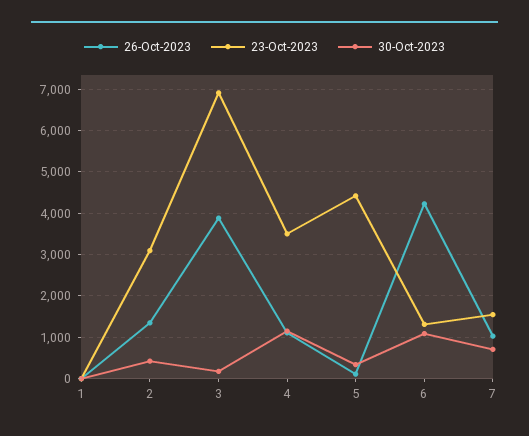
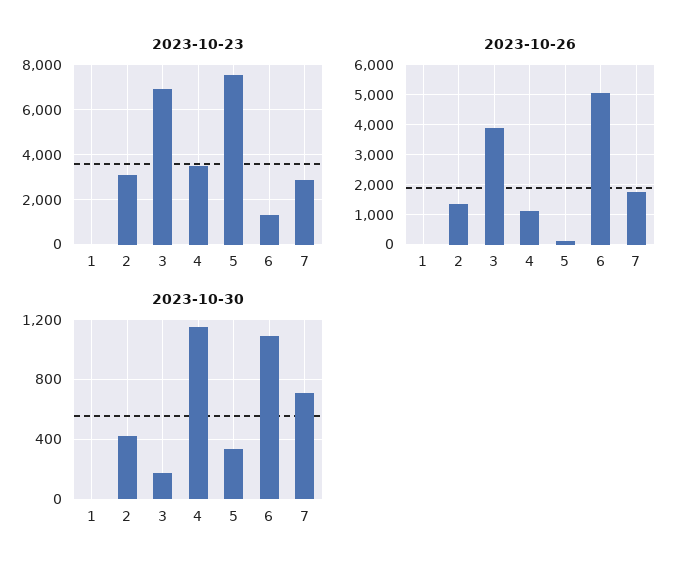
23-Oct-2023, 5: 4400 -> 7500
26-Oct-2023, 6: 4200 -> 5000
26-Oct-2023, 7: 1000 -> 1750
23-Oct-2023, 7: 1600 -> 3000

